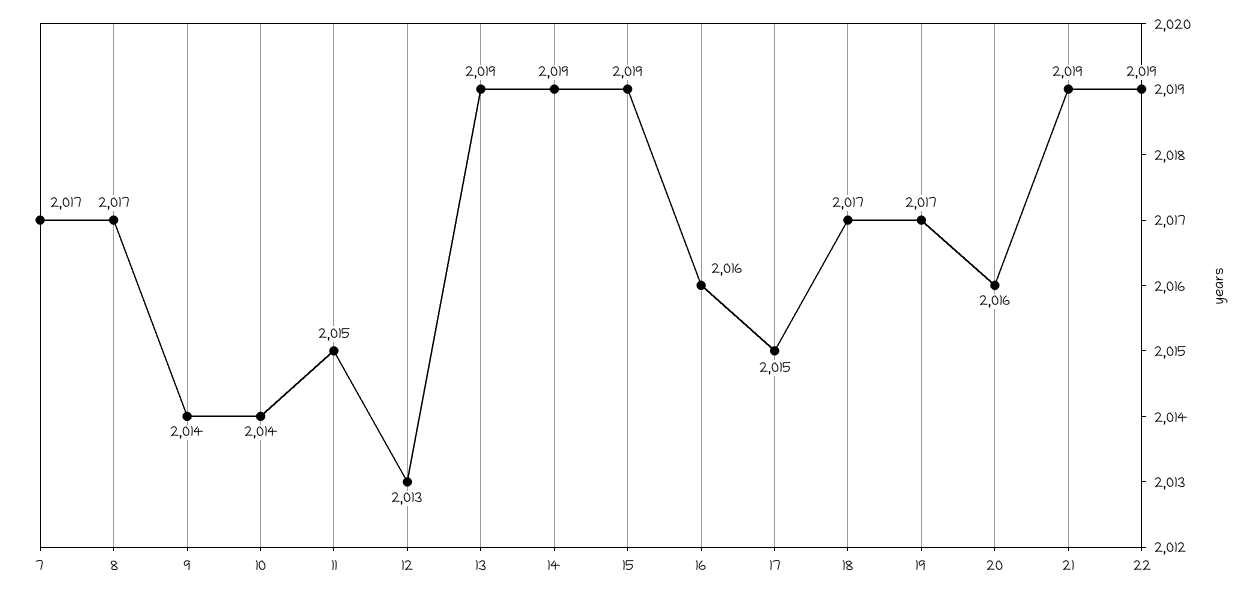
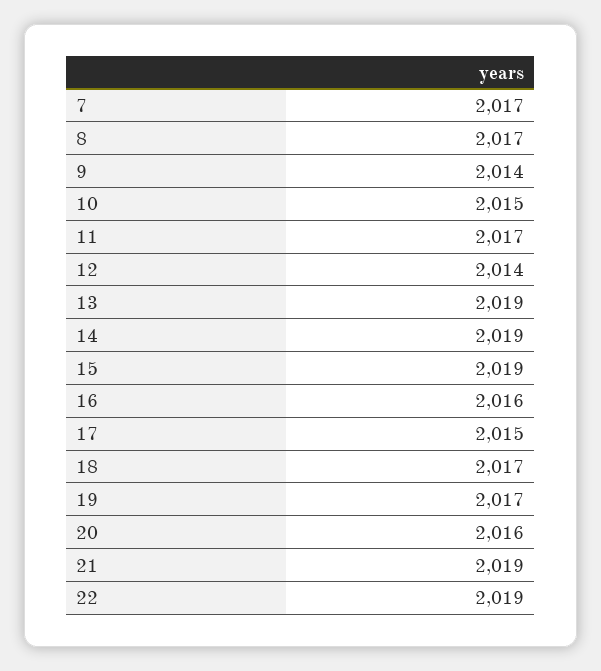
10: 2014 -> 2015
11: 2015 -> 2017
12: 2013 -> 2014

